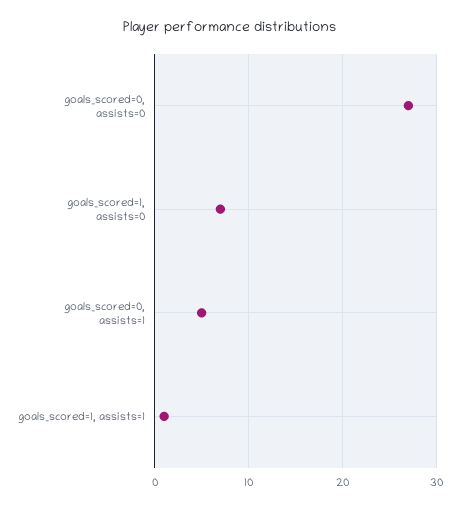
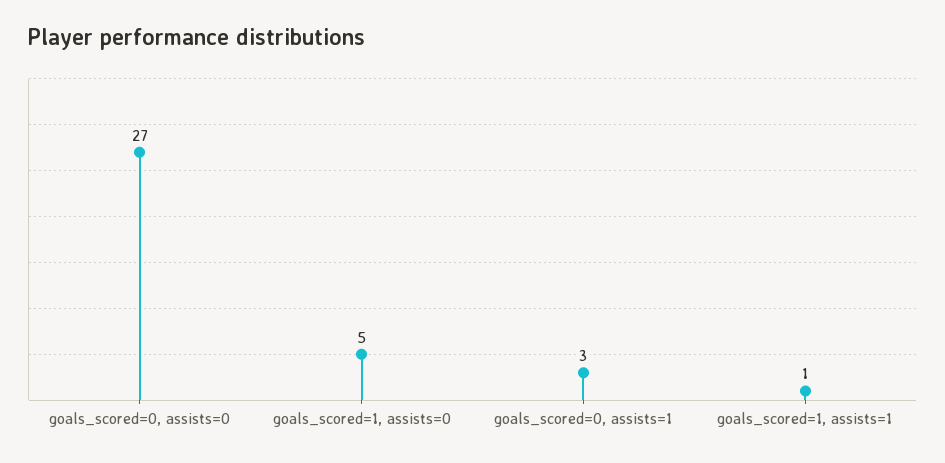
goals_scored=1, assists=0: 7 -> 5
goals_scored=0, assists=1: 5 -> 3

